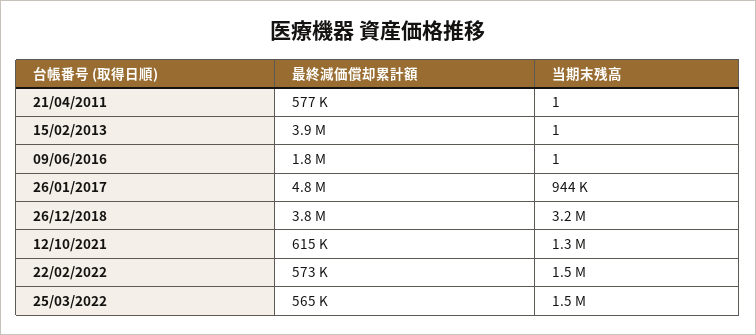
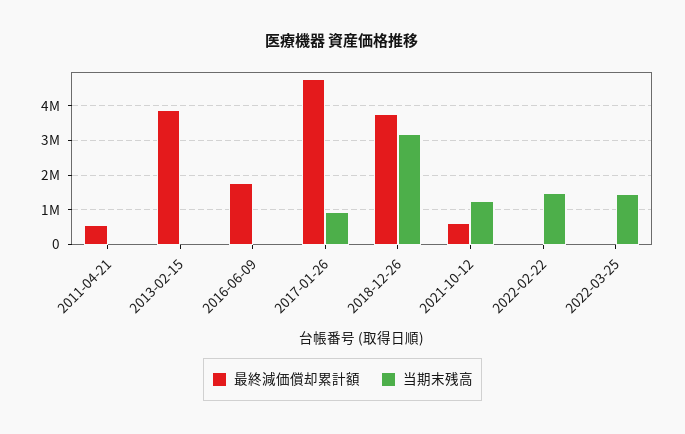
最終減価償却累計額, 22/02/2022: 573000 -> 0
最終減価償却累計額, 25/03/2022: 565000 -> 0

